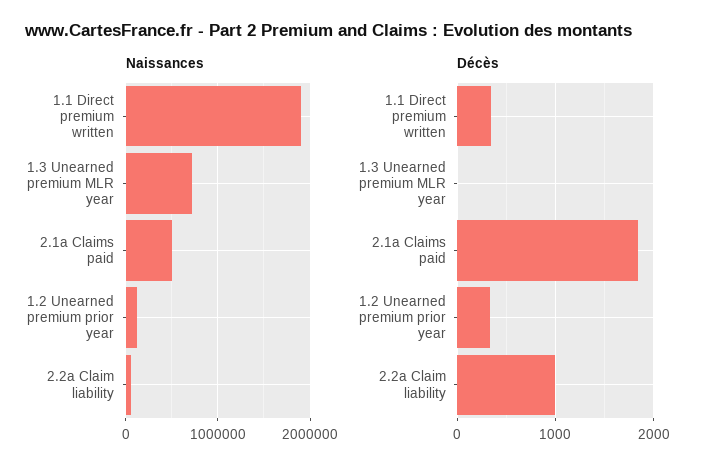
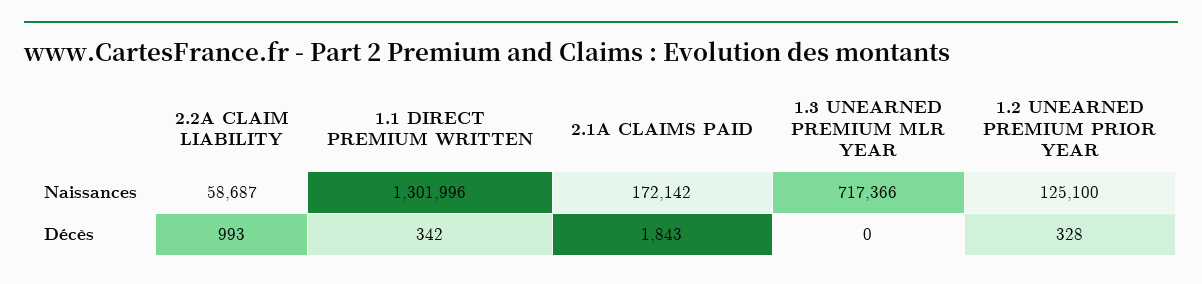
Naissances, 1.1 Direct premium written: 1900000 -> 1301996
Naissances, 2.1a Claims paid: 500000 -> 172142

